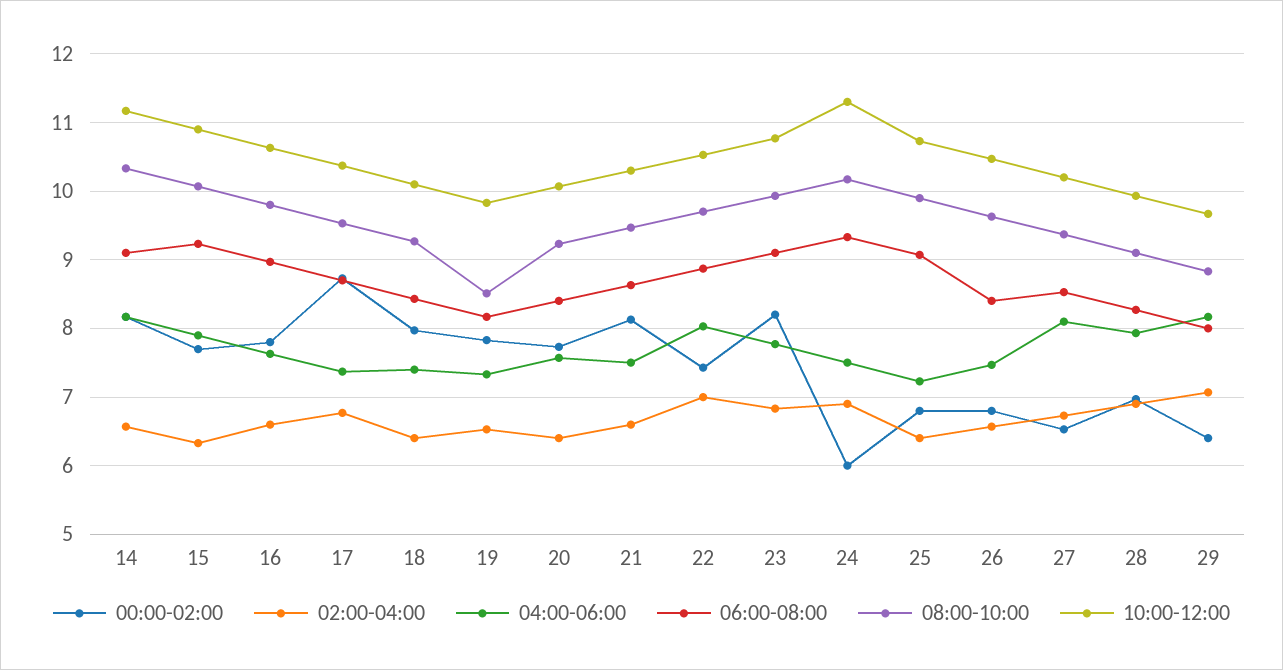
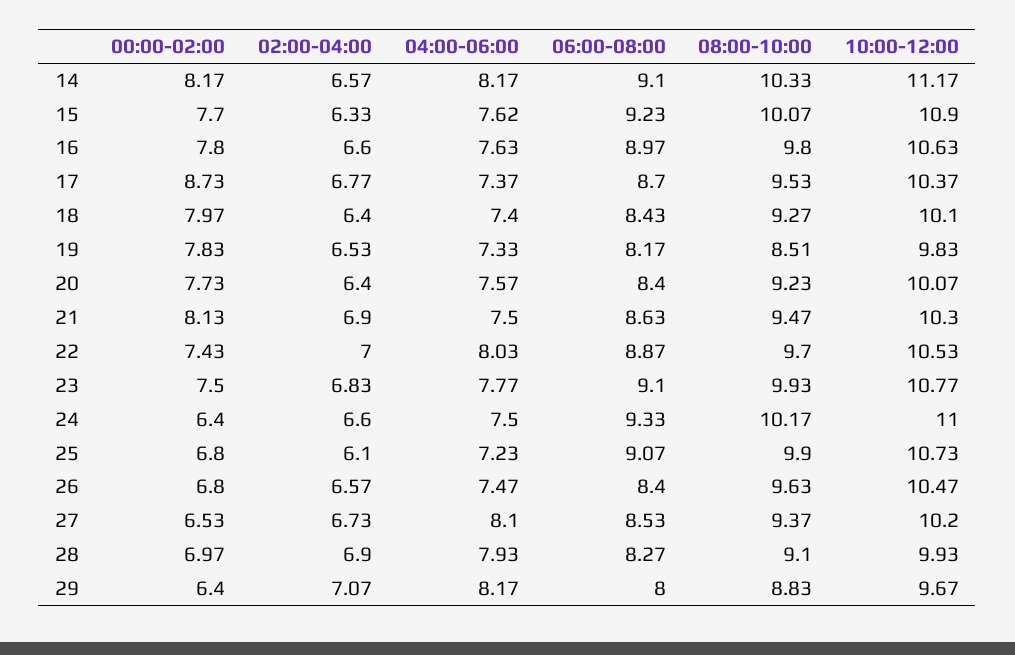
04:00-06:00, 15: 7.9 -> 7.62
02:00-04:00, 21: 6.6 -> 6.9
00:00-02:00, 23: 8.2 -> 7.5
00:00-02:00, 24: 6 -> 6.4
02:00-04:00, 24: 6.9 -> 6.6
10:00-12:00, 24: 11.3 -> 11
02:00-04:00, 25: 6.4 -> 6.1

